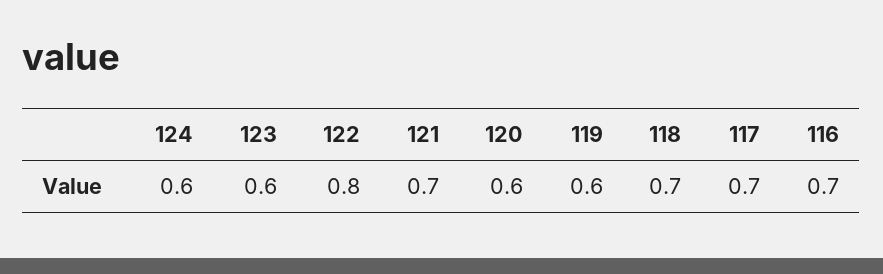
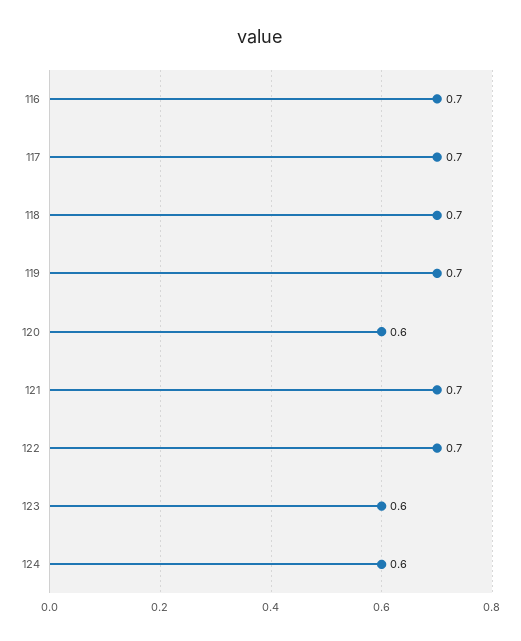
122: 0.8 -> 0.7
119: 0.6 -> 0.7

